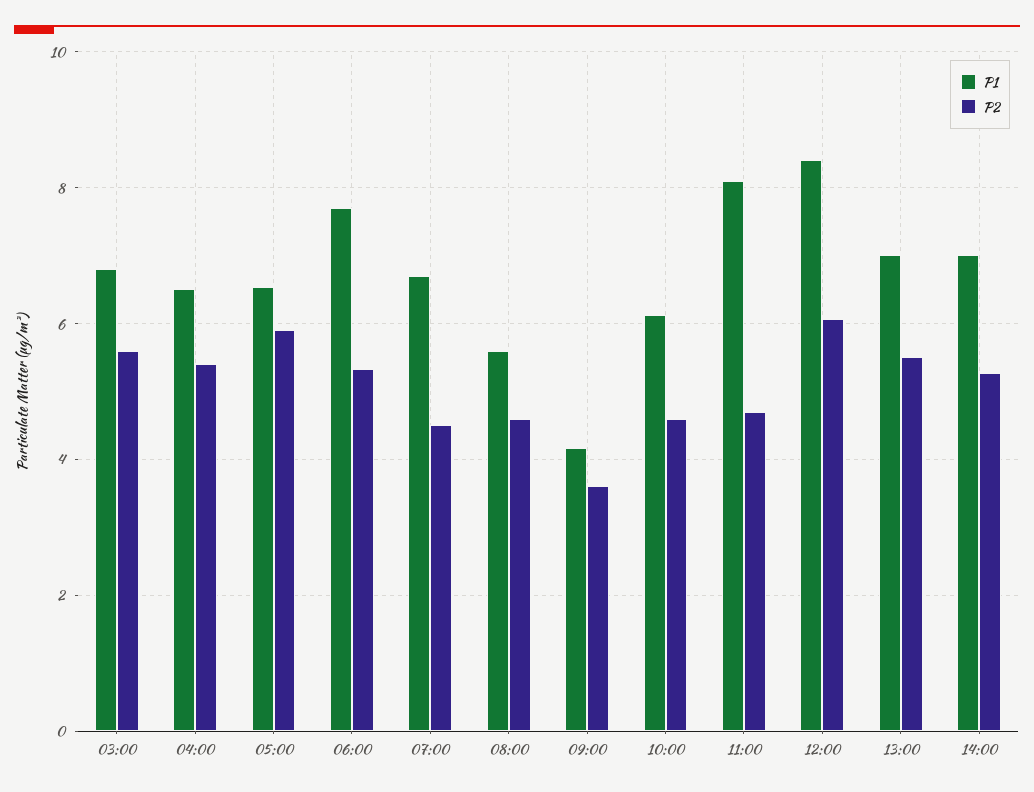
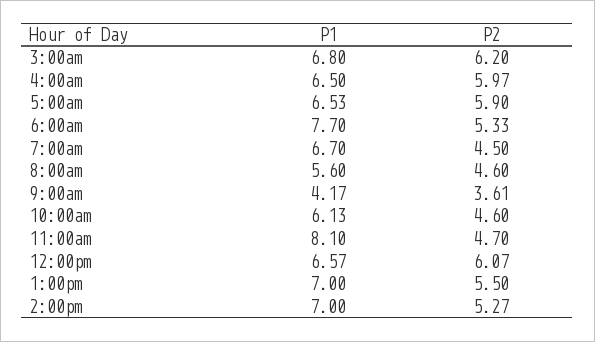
P2, 03:00: 5.6 -> 6.2
P2, 04:00: 5.4 -> 5.97
P1, 12:00: 8.4 -> 6.57

